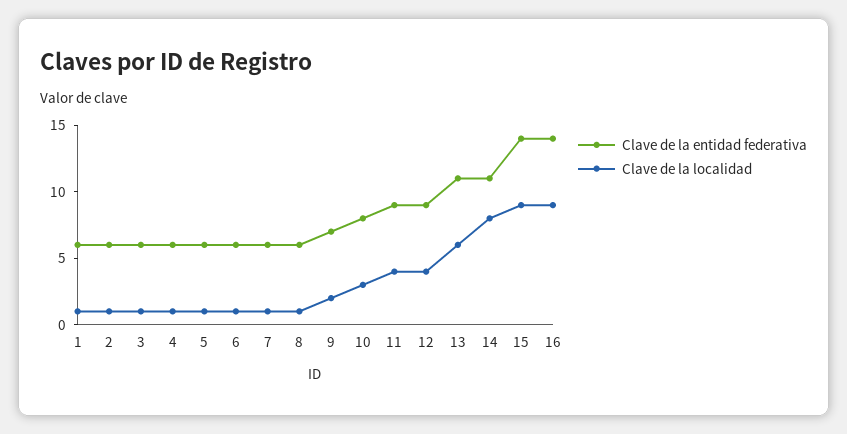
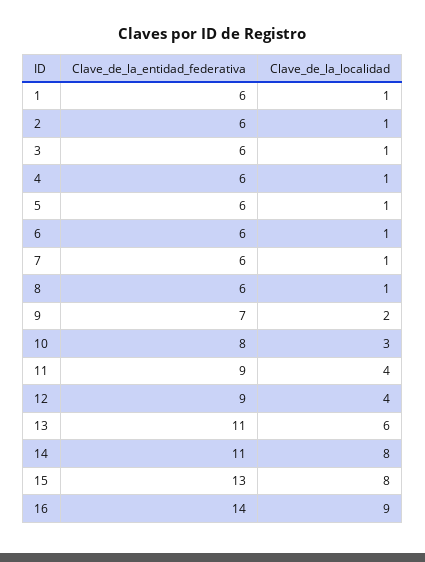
Clave de la entidad federativa, 15: 14 -> 13
Clave de la localidad, 15: 9 -> 8

